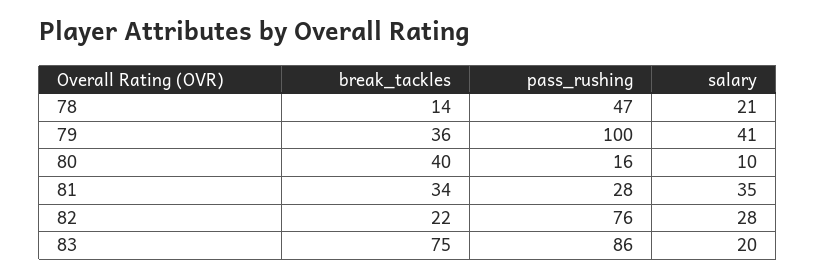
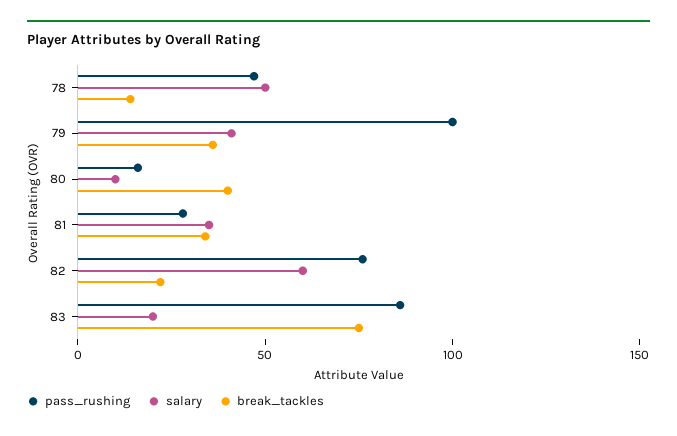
salary, 78: 21 -> 50
salary, 82: 28 -> 60

